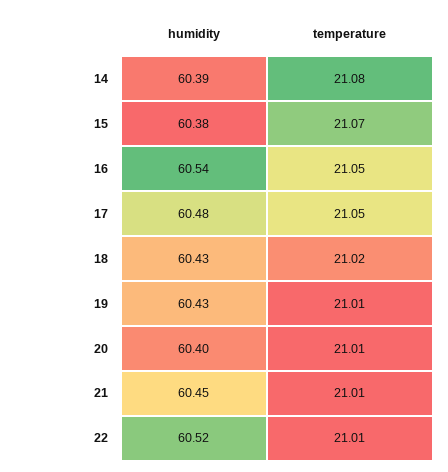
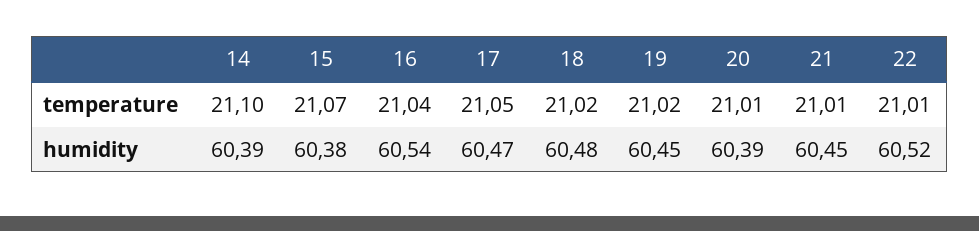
temperature, 14: 21.08 -> 21.1
temperature, 16: 21.05 -> 21.04
humidity, 17: 60.48 -> 60.47
humidity, 18: 60.43 -> 60.48
humidity, 19: 60.43 -> 60.45
temperature, 19: 21.01 -> 21.02
humidity, 20: 60.4 -> 60.39

